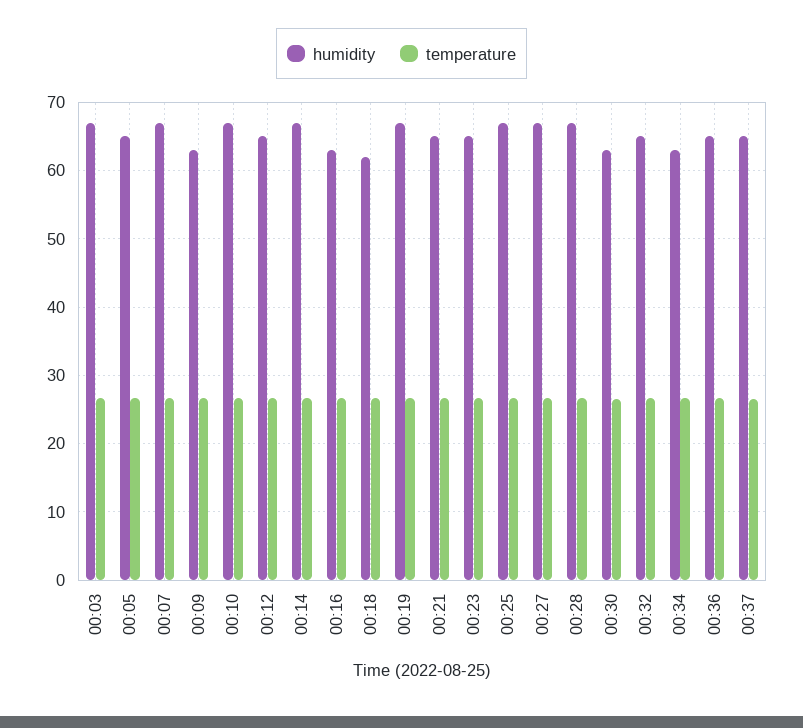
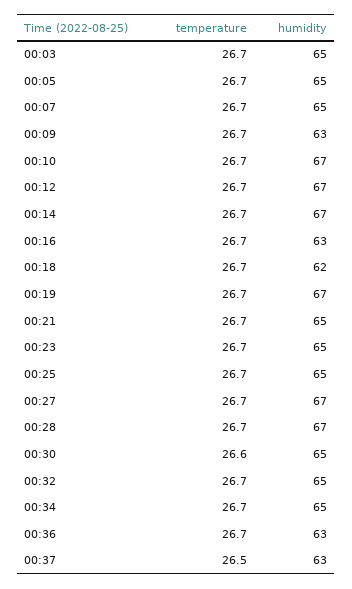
humidity, 00:03: 67 -> 65
humidity, 00:07: 67 -> 65
humidity, 00:12: 65 -> 67
humidity, 00:25: 67 -> 65
humidity, 00:30: 63 -> 65
humidity, 00:34: 63 -> 65
humidity, 00:36: 65 -> 63
humidity, 00:37: 65 -> 63

